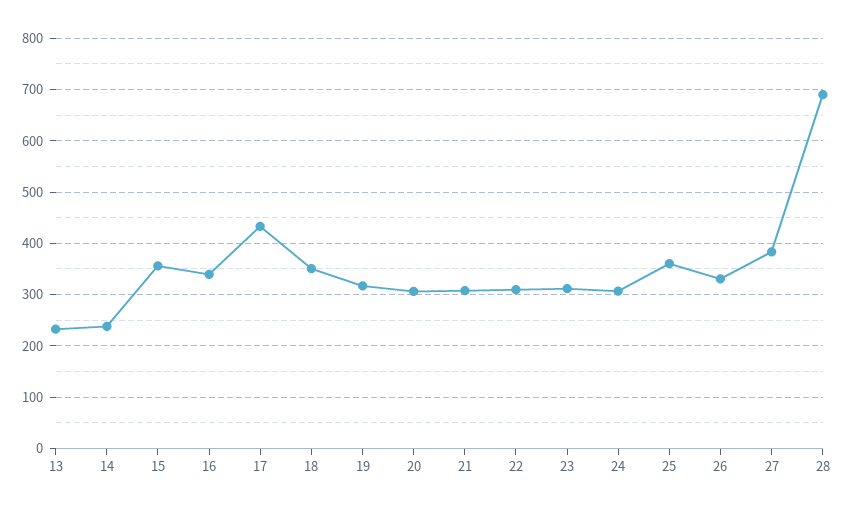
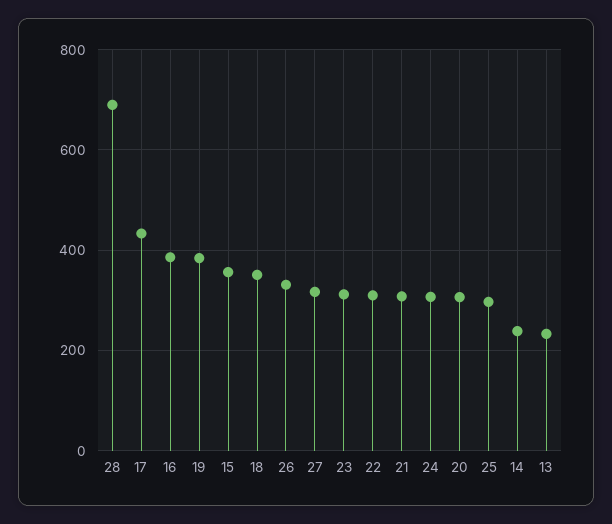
16: 340 -> 380
19: 320 -> 380
25: 360 -> 300
27: 380 -> 320

